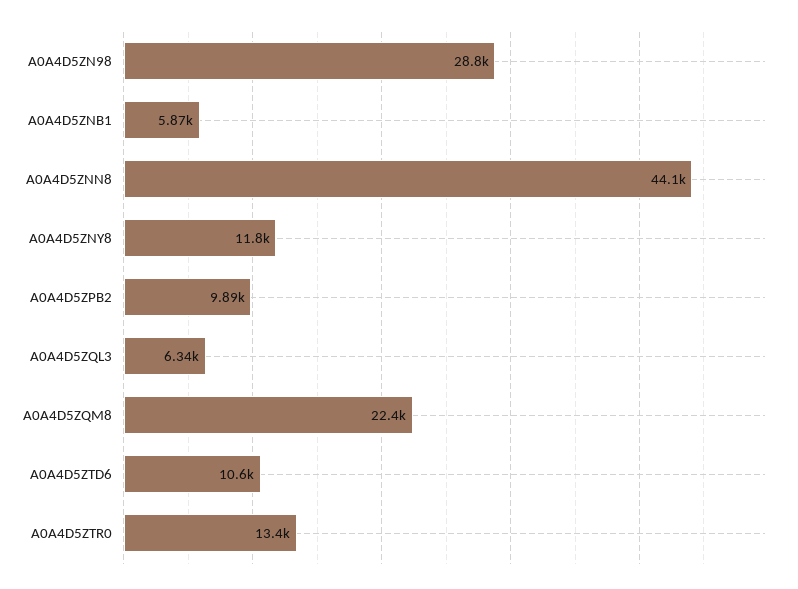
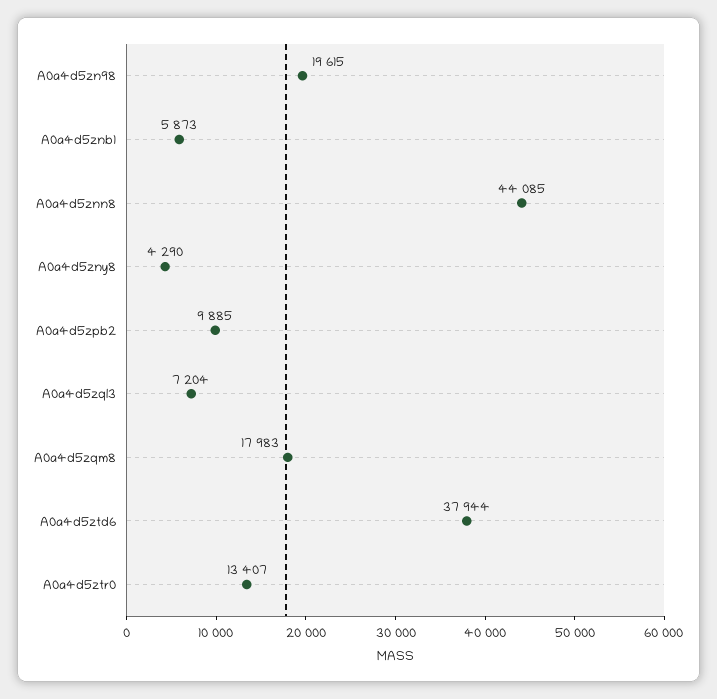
A0A4D5ZN98: 28800 -> 19615
A0A4D5ZNY8: 11800 -> 4290
A0A4D5ZQL3: 6340 -> 7204
A0A4D5ZQM8: 22400 -> 17983
A0A4D5ZTD6: 10600 -> 37944

